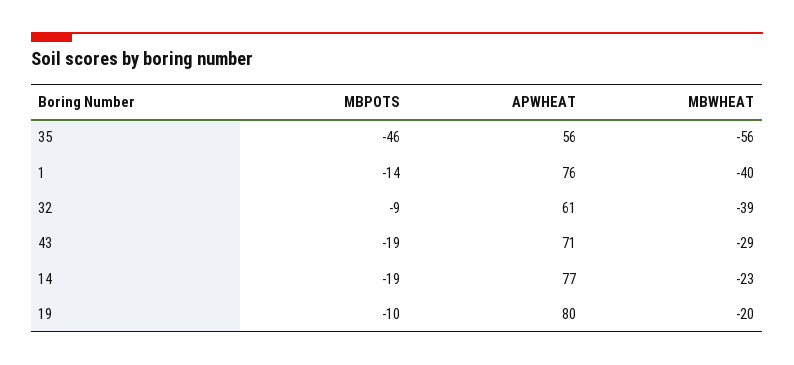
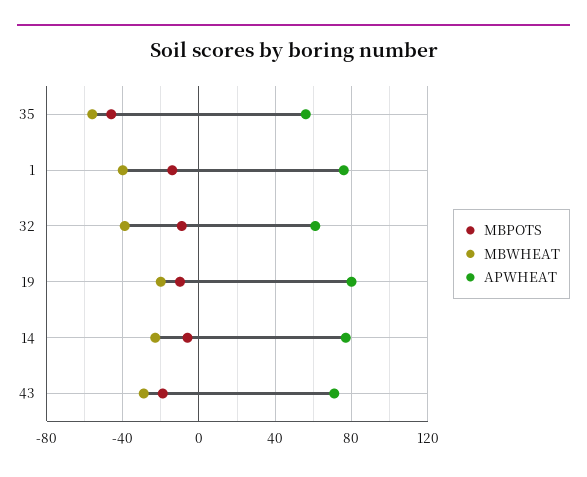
MBPOTS, 14: -19 -> -5

